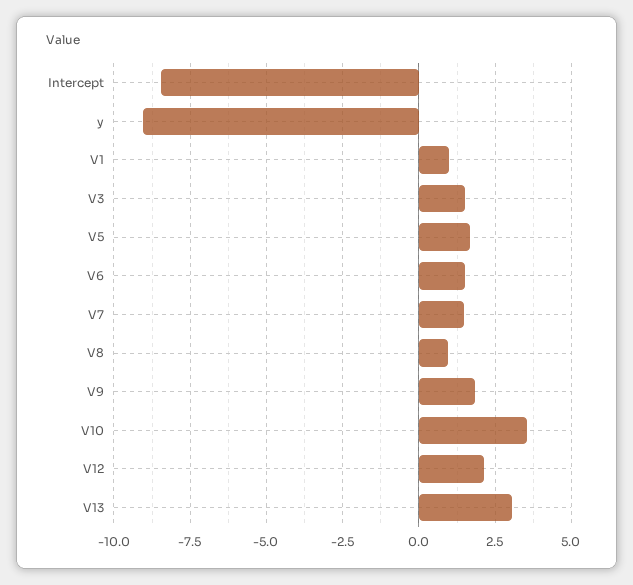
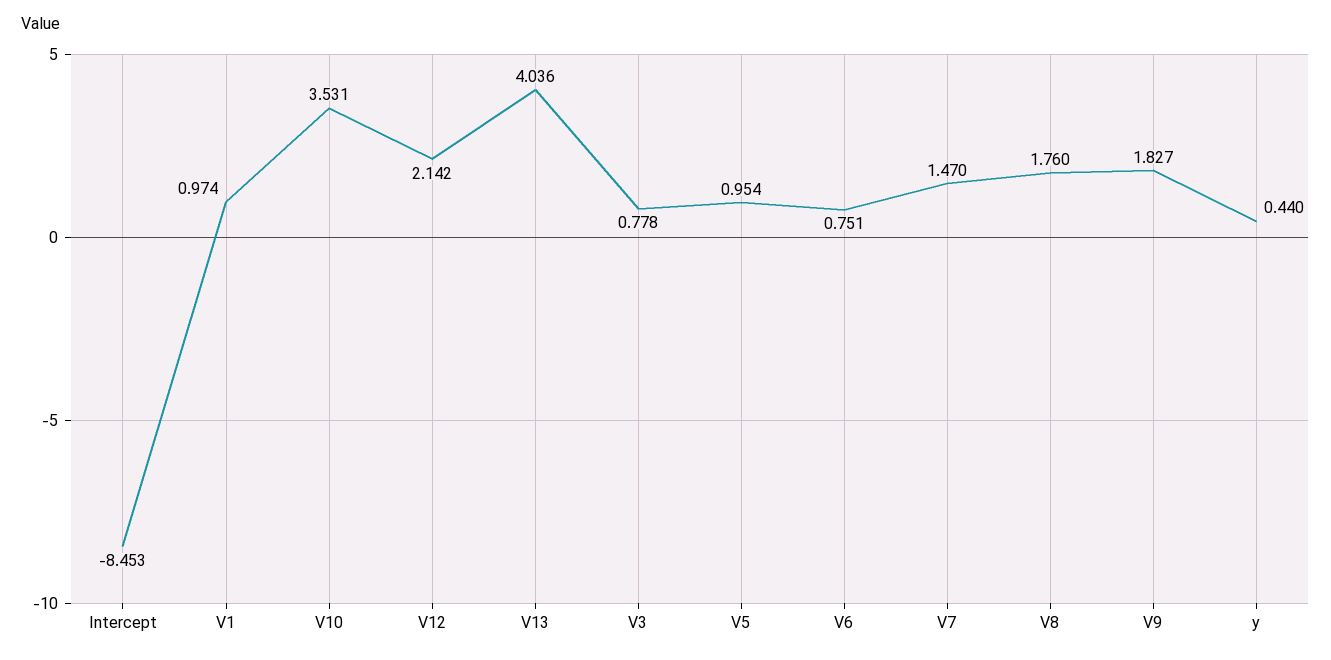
y: -9 -> 0.44
V3: 1.5 -> 0.778
V5: 1.75 -> 0.954
V6: 1.5 -> 0.751
V8: 1 -> 1.76
V13: 3 -> 4.036

